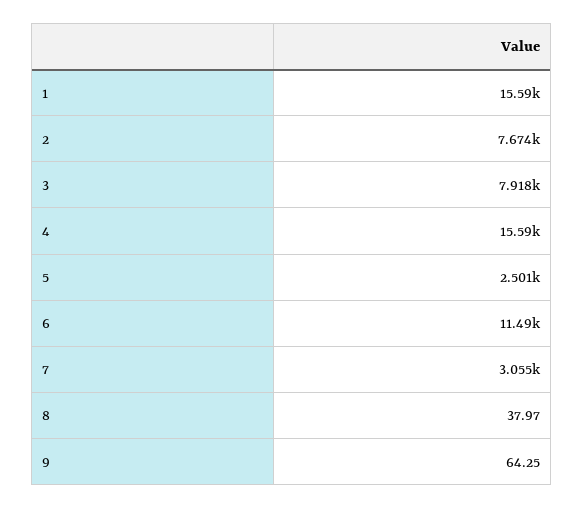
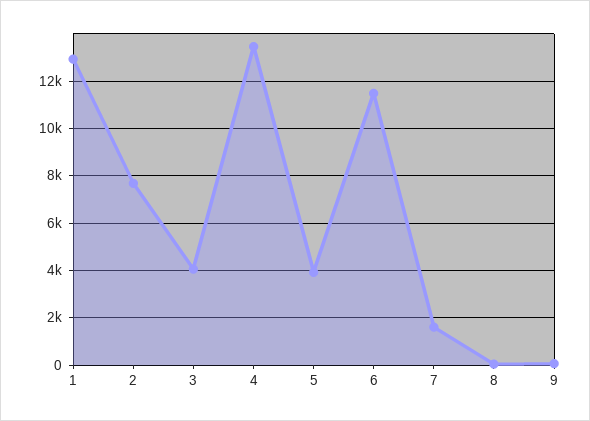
1: 15590 -> 13000
3: 7918 -> 4000
4: 15590 -> 13500
5: 2501 -> 4000
7: 3055 -> 1500

